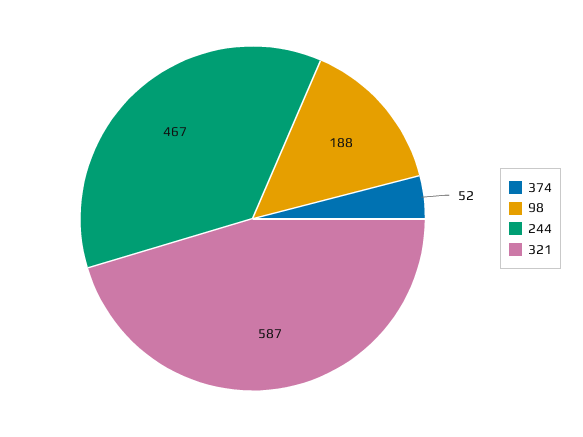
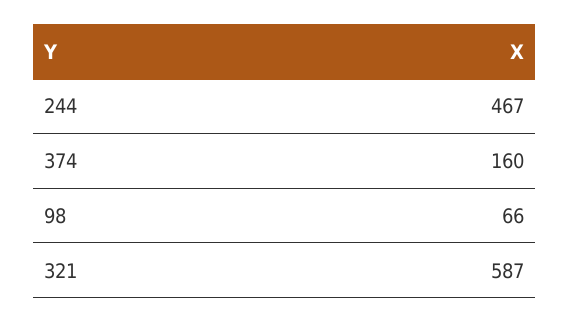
374: 52 -> 160
98: 188 -> 66

